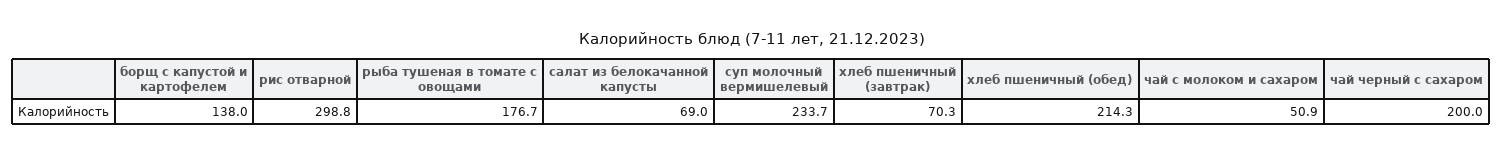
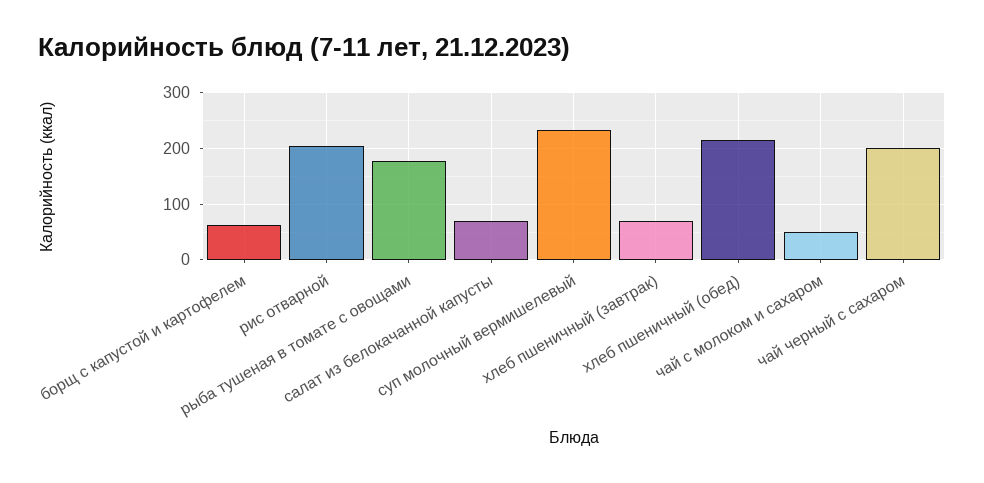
борщ с капустой и картофелем: 138 -> 60
рис отварной: 298.8 -> 200

